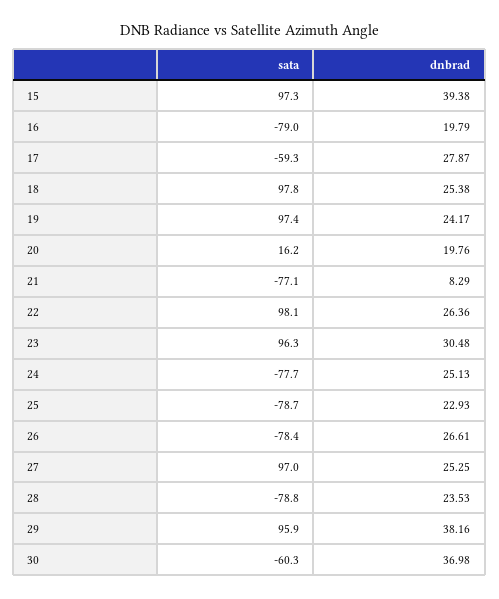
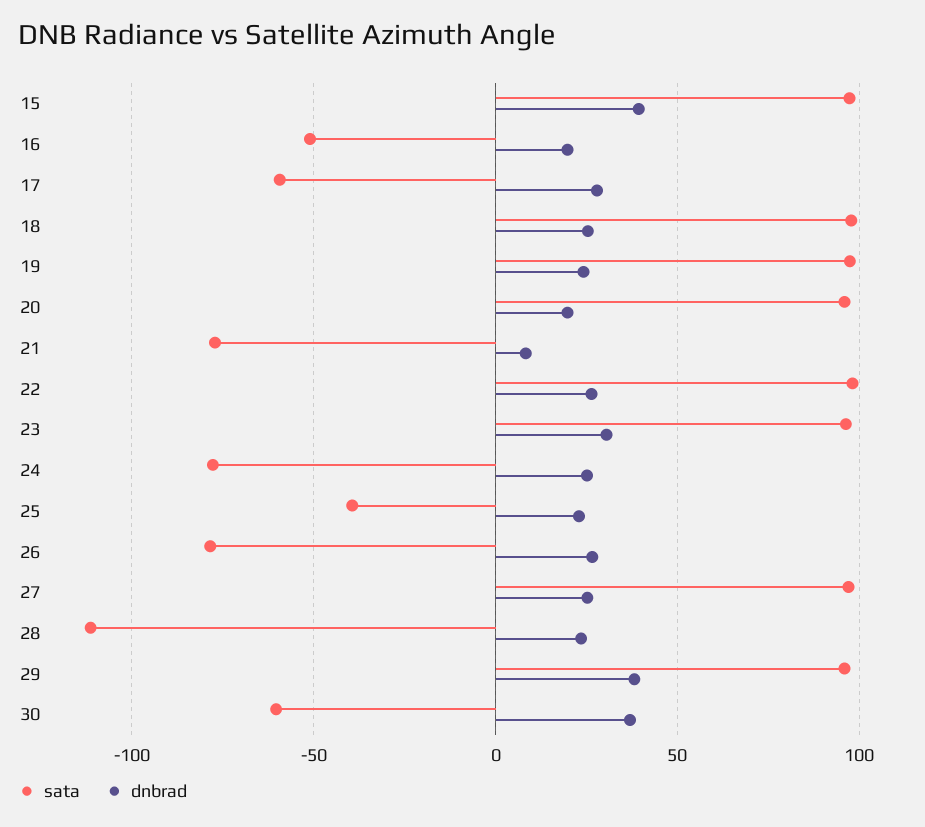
sata, 16: -79 -> -50
sata, 20: 16.2 -> 95
sata, 25: -78.7 -> -40
sata, 28: -78.8 -> -110

